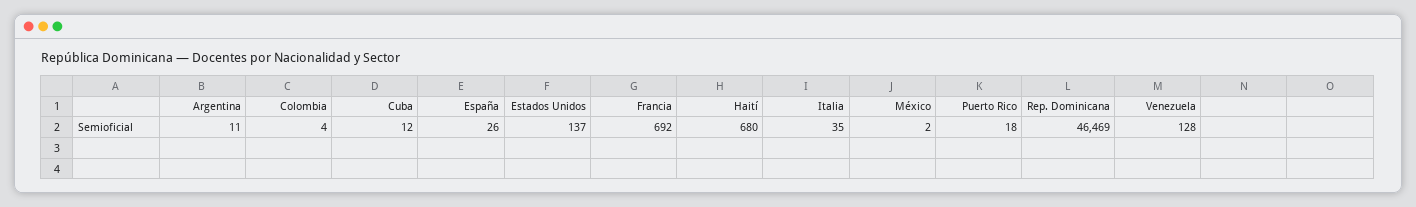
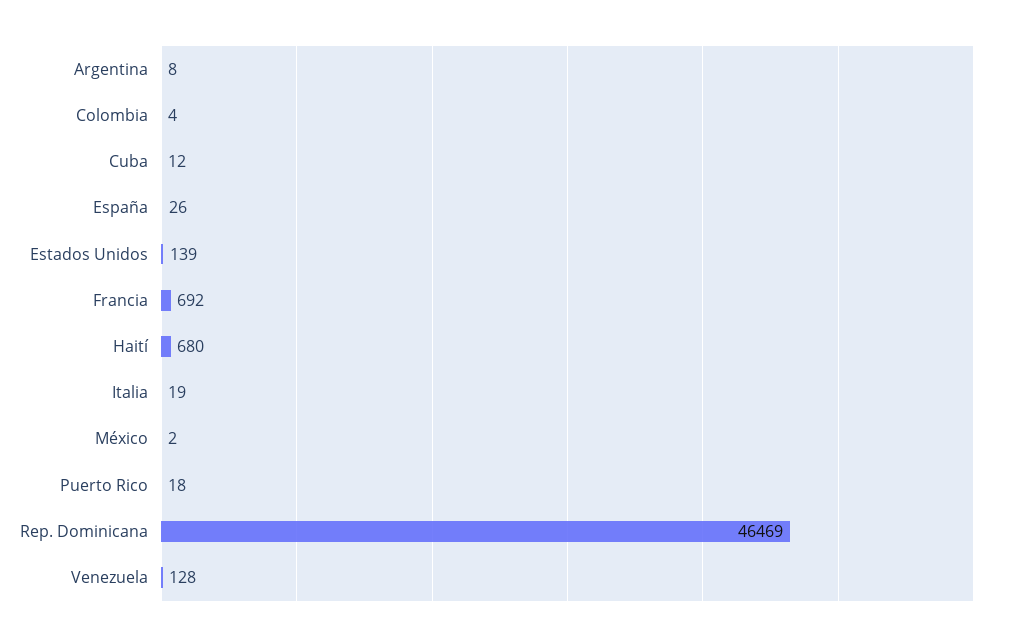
Argentina: 11 -> 8
Estados Unidos: 137 -> 139
Italia: 35 -> 19

